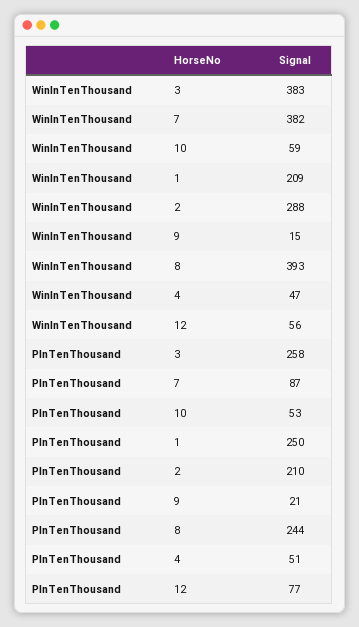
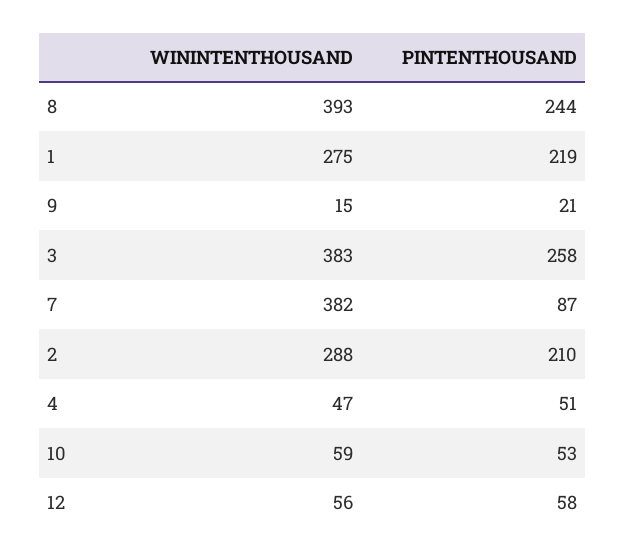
WinInTenThousand, 1: 209 -> 275
PInTenThousand, 1: 250 -> 219
PInTenThousand, 12: 77 -> 58

